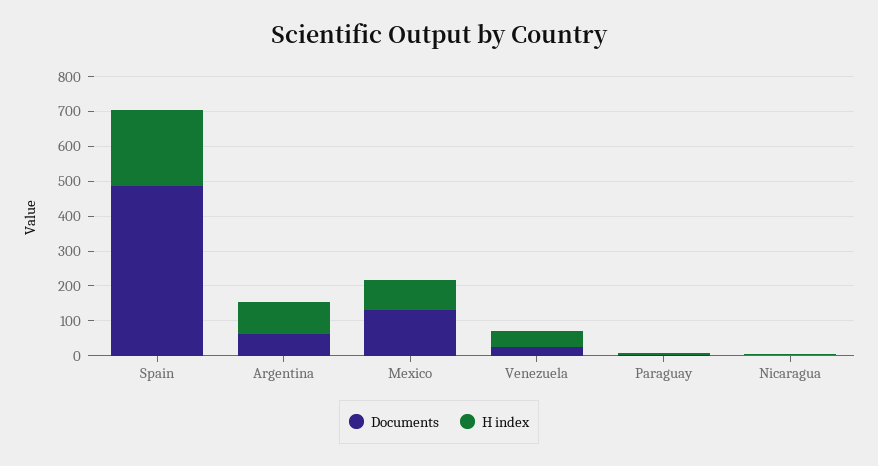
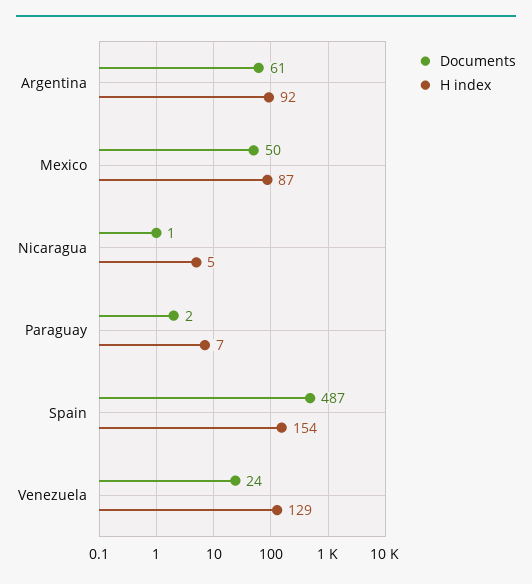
H index, Spain: 225 -> 154
Documents, Mexico: 125 -> 50
H index, Venezuela: 50 -> 129

